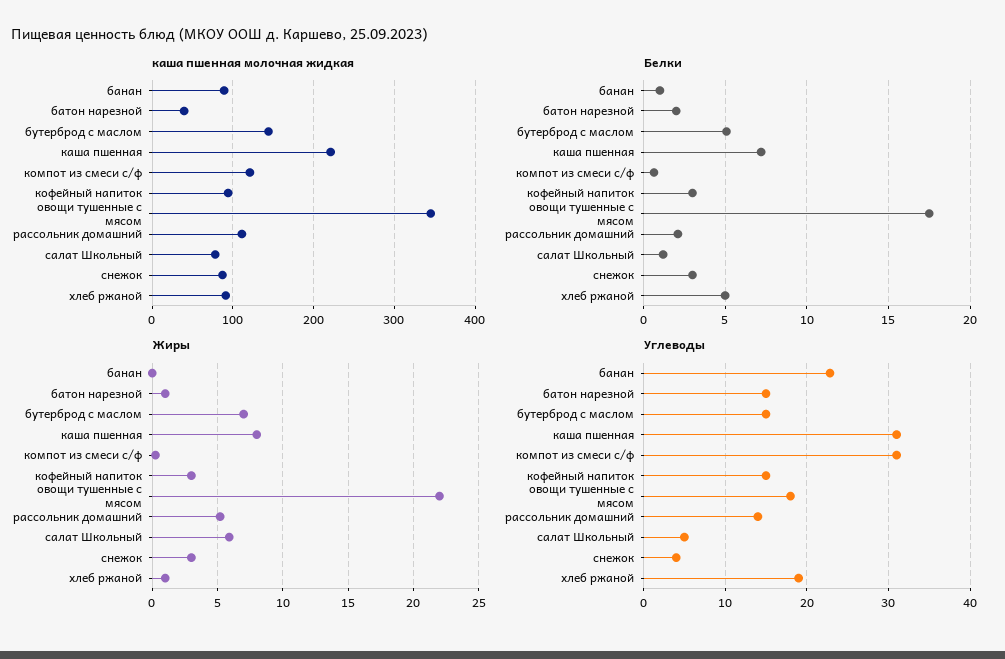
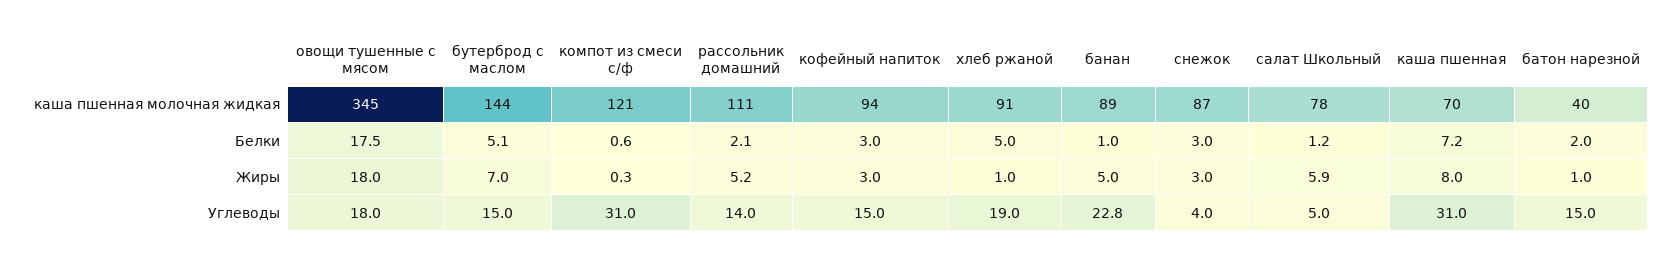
каша пшенная молочная жидкая, каша пшенная: 220 -> 70
Жиры, банан: 0 -> 5
Жиры, овощи тушенные с мясом: 22 -> 18

